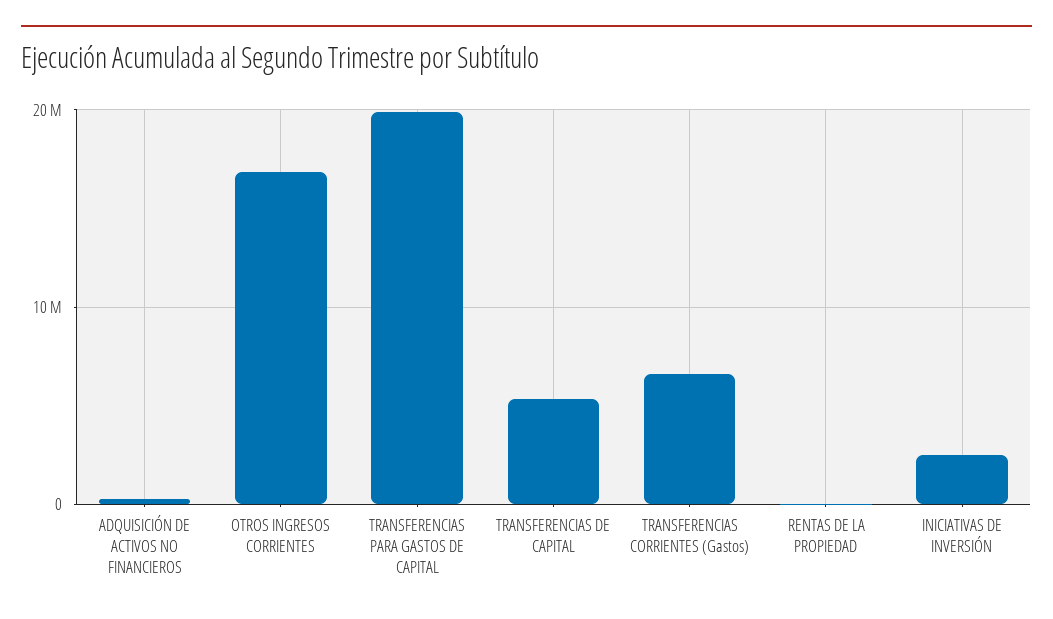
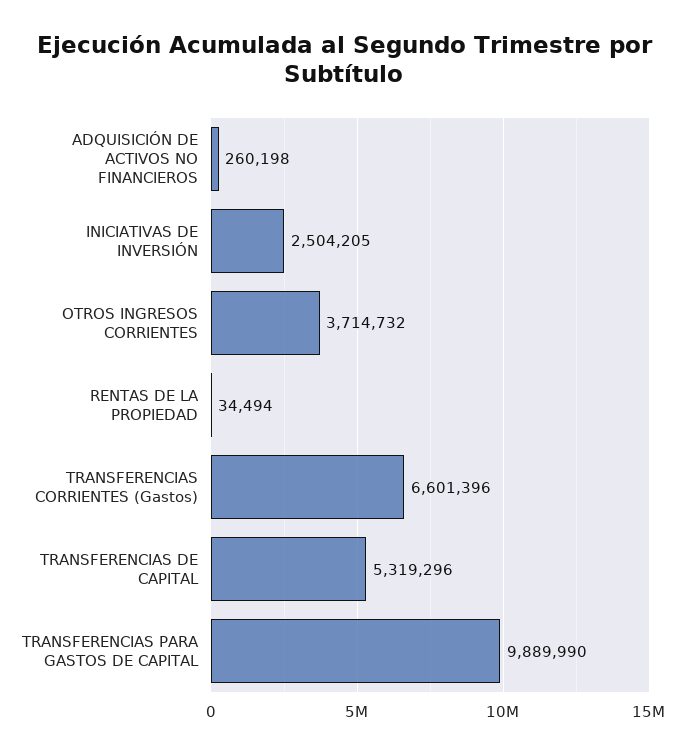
OTROS INGRESOS CORRIENTES: 17000000 -> 3714732
TRANSFERENCIAS PARA GASTOS DE CAPITAL: 20000000 -> 9889990

